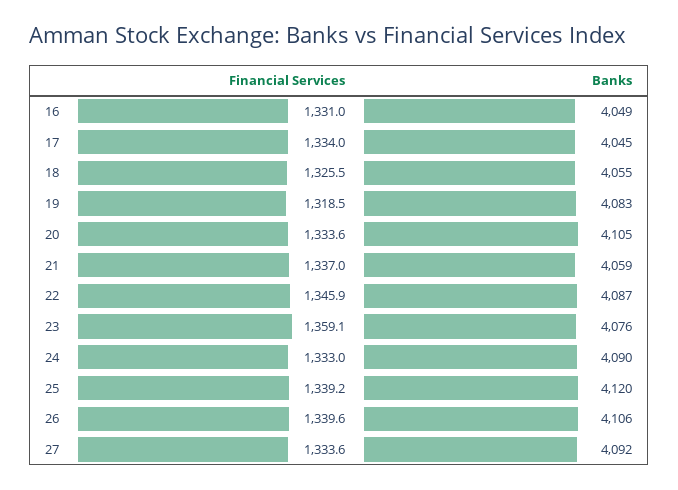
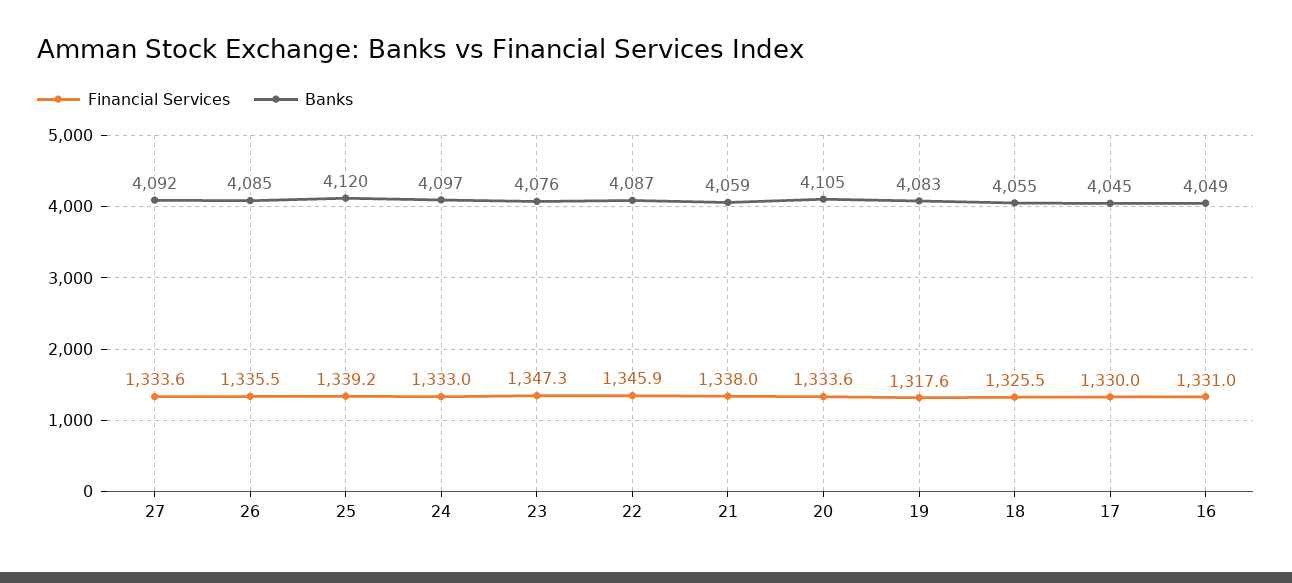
Financial Services, 17: 1334 -> 1330
Financial Services, 19: 1318.5 -> 1317.6
Financial Services, 21: 1337 -> 1338
Financial Services, 23: 1359.1 -> 1347.3
Banks, 24: 4090 -> 4097
Financial Services, 26: 1339.6 -> 1335.5
Banks, 26: 4106 -> 4085

